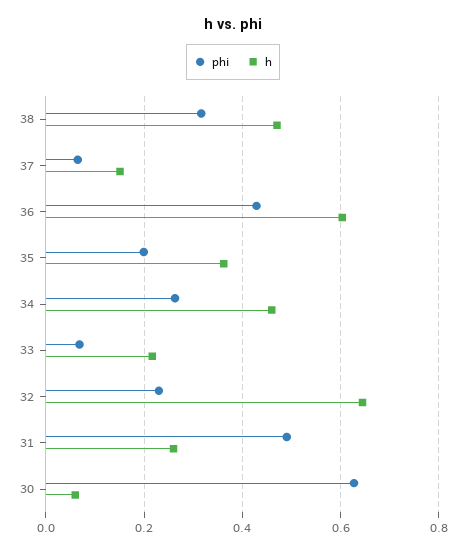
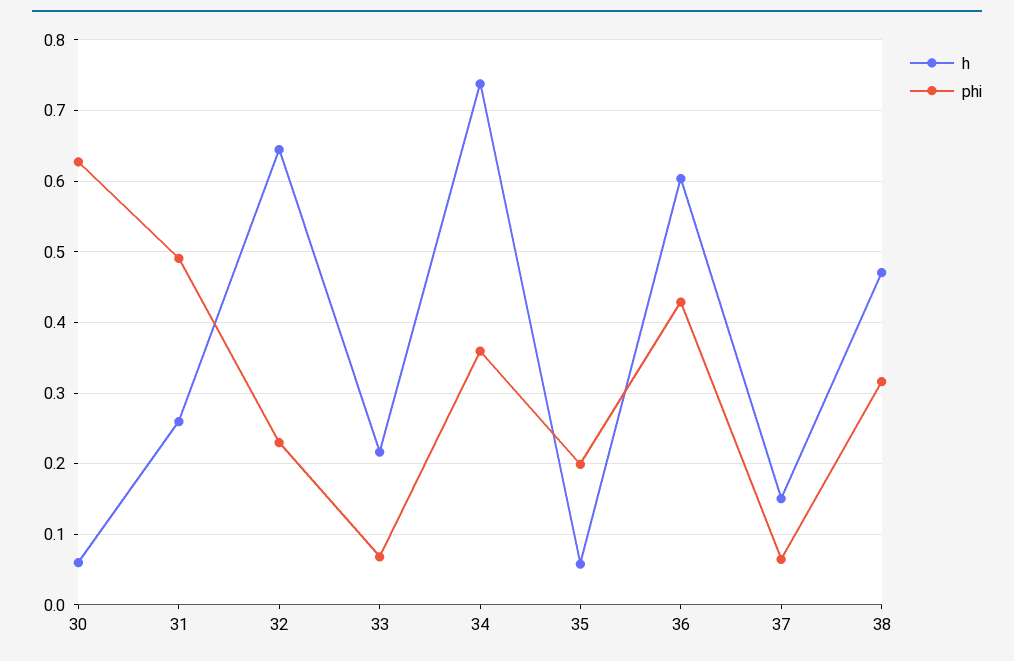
h, 35: 0.36 -> 0.06
phi, 34: 0.26 -> 0.36
h, 34: 0.46 -> 0.74

